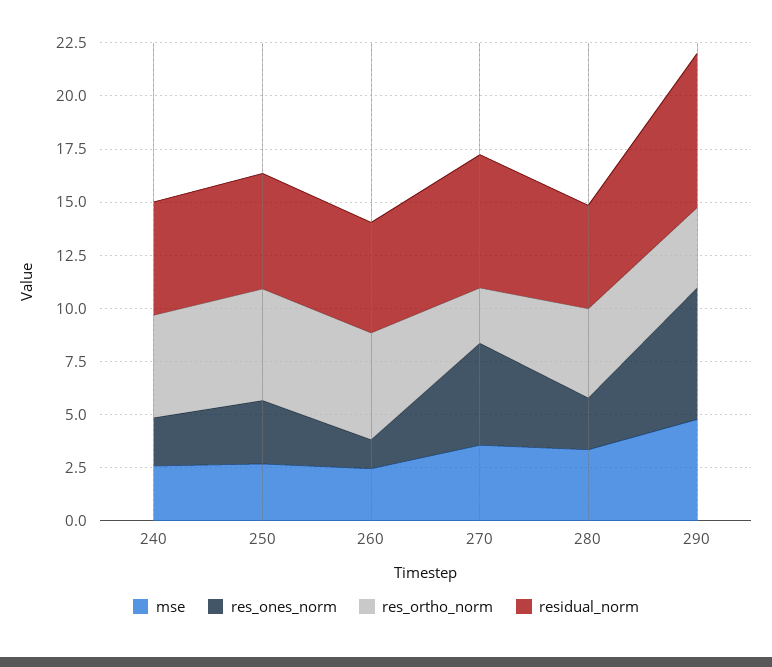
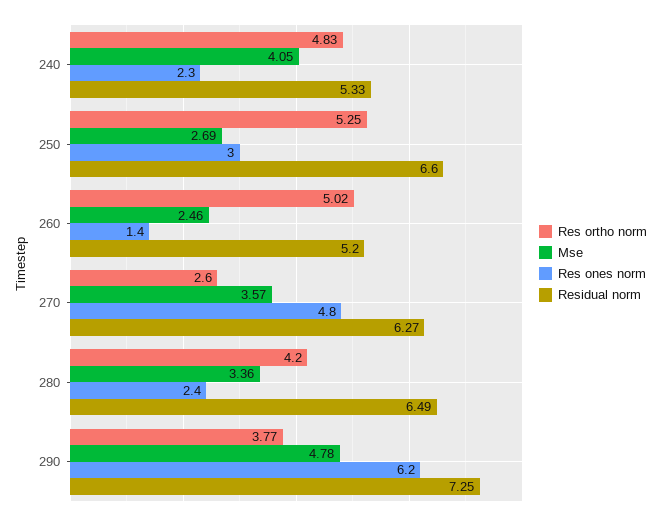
mse, 240: 2.5 -> 4.05
residual_norm, 250: 5.5 -> 6.6
residual_norm, 280: 5 -> 6.49

